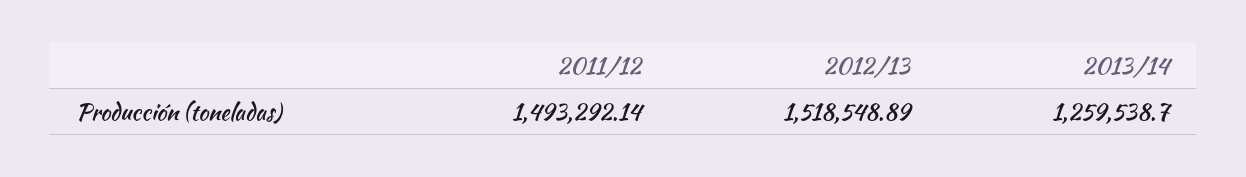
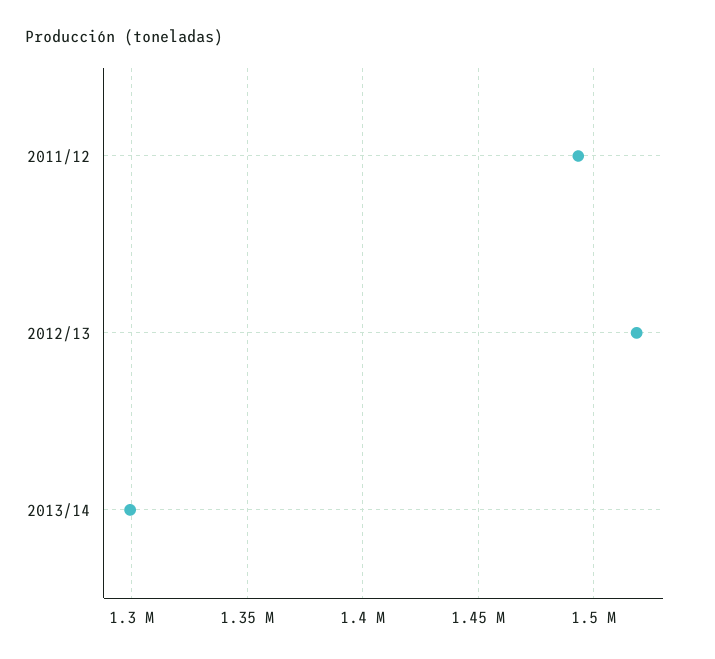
2013/14: 1259538.7 -> 1300000

